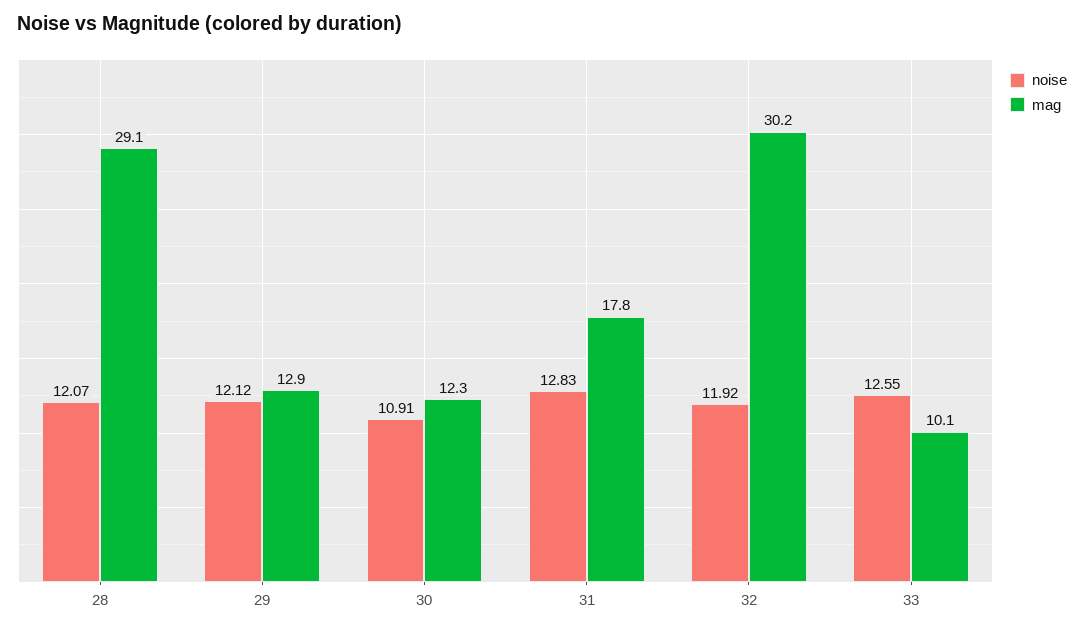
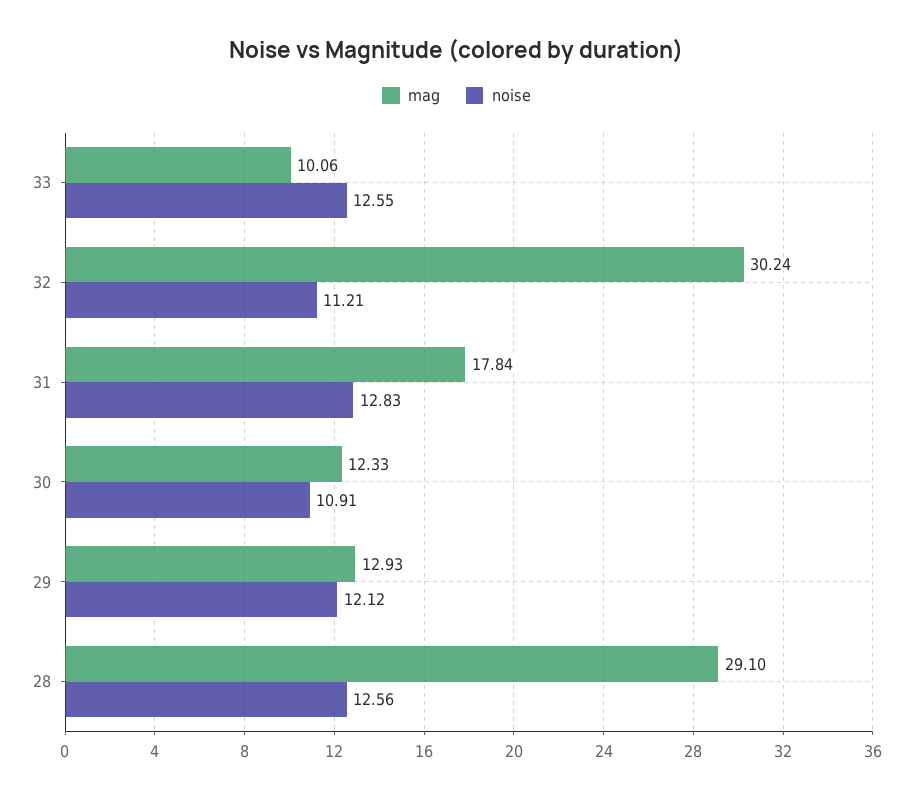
noise, 28: 12.07 -> 12.56
noise, 32: 11.92 -> 11.21

